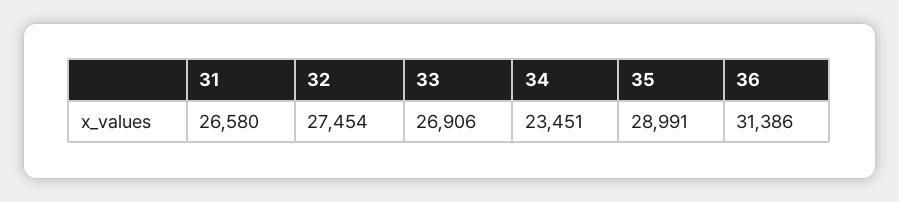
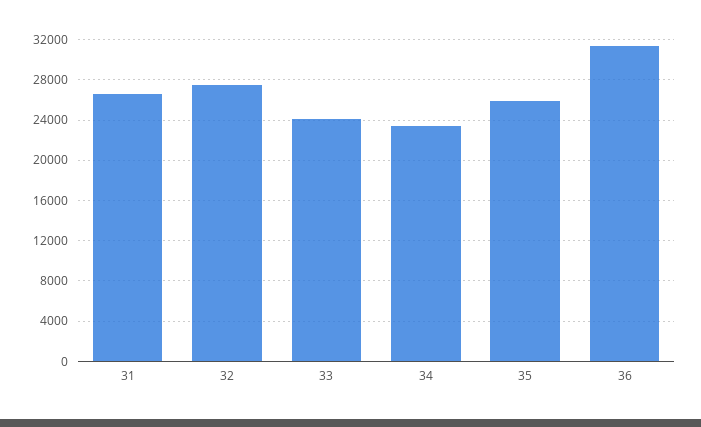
33: 26906 -> 24000
35: 28991 -> 26000

